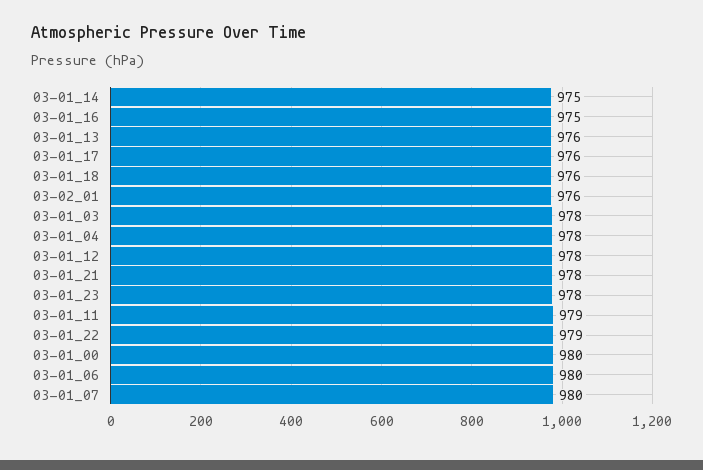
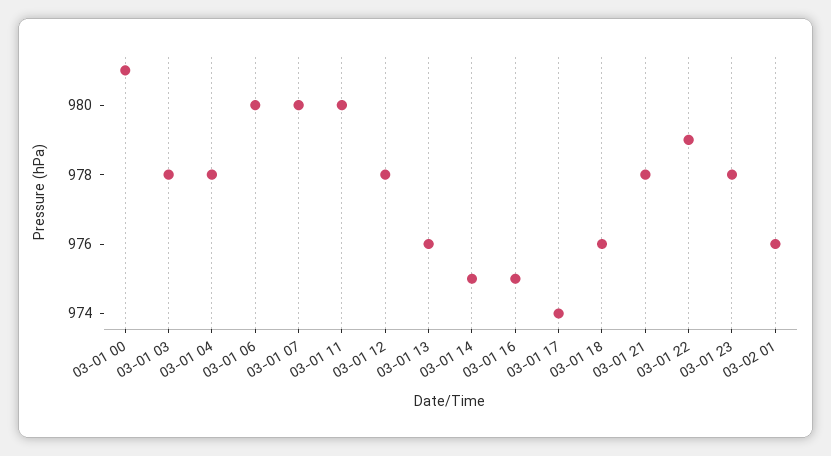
03-01_17: 976 -> 974
03-01_11: 979 -> 980
03-01_00: 980 -> 981

